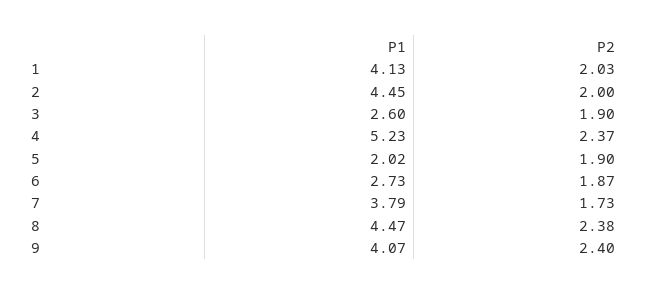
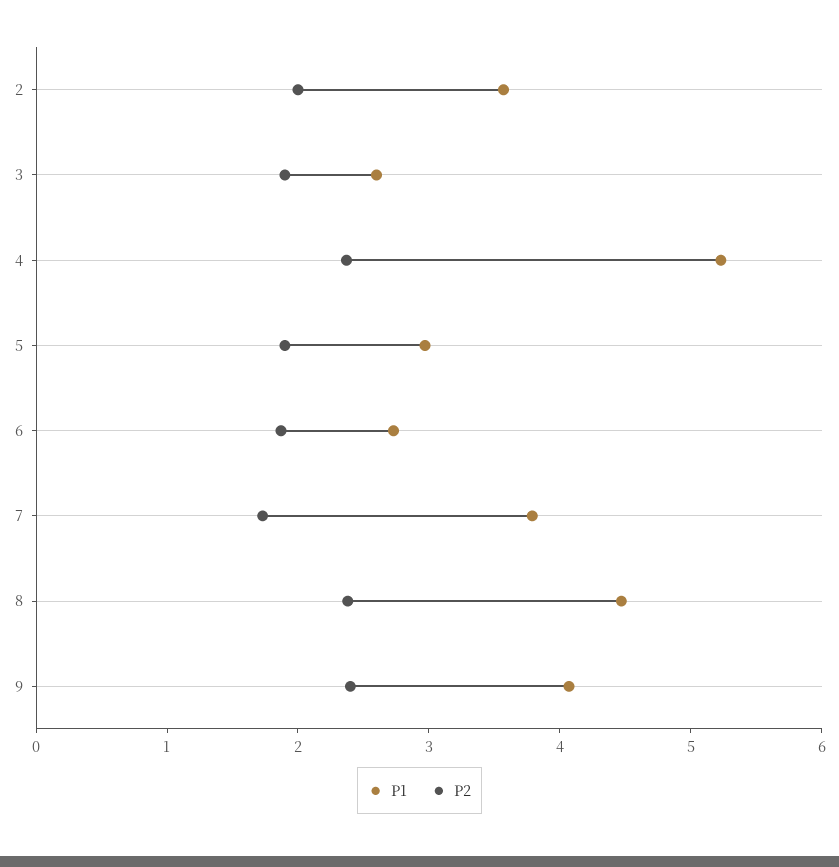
P1, 1: 4.13 -> none
P2, 1: 2.03 -> none
P1, 2: 4.45 -> 3.6
P1, 5: 2.02 -> 3

